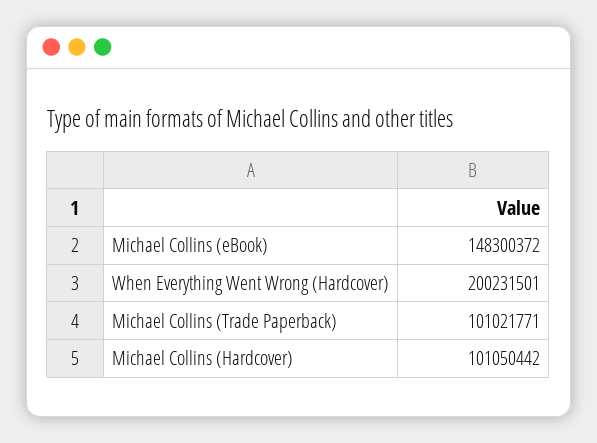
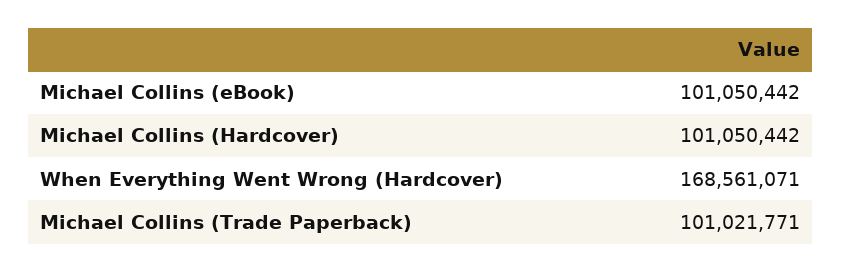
Michael Collins (eBook): 148300372 -> 101050442
When Everything Went Wrong (Hardcover): 200231501 -> 168561071

